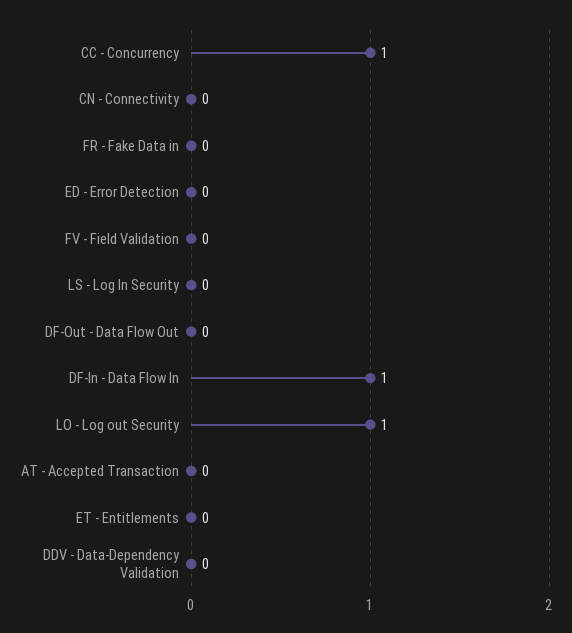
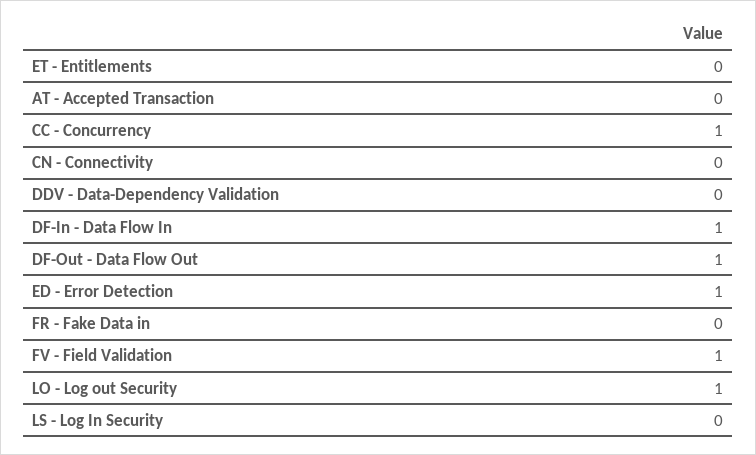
ED - Error Detection: 0 -> 1
FV - Field Validation: 0 -> 1
DF-Out - Data Flow Out: 0 -> 1

